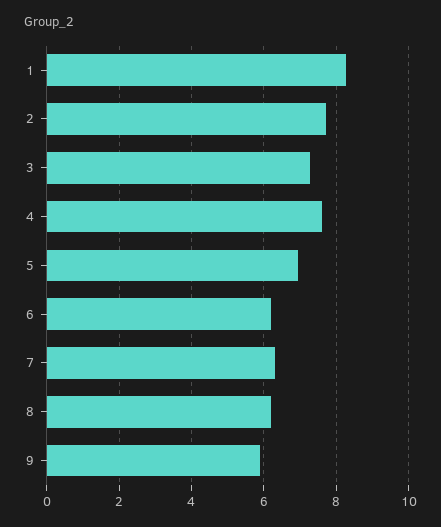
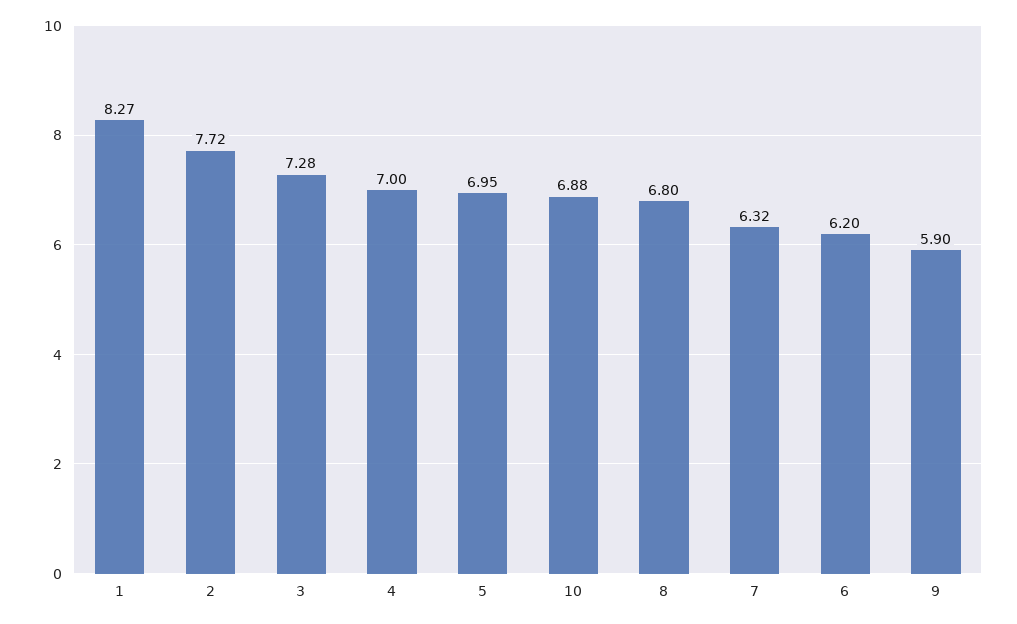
4: 7.6 -> 7
8: 6.2 -> 6.8
10: none -> 6.88

